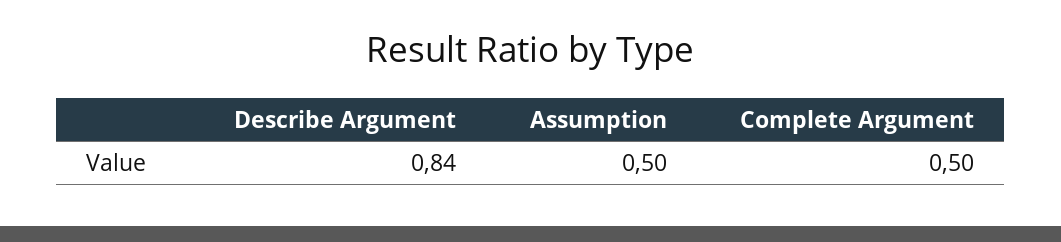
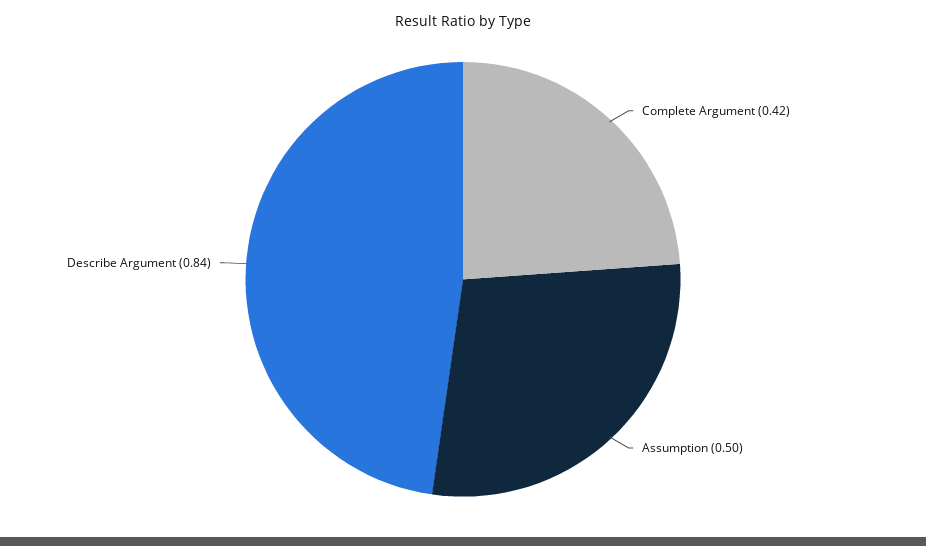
Complete Argument: 0.5 -> 0.42

